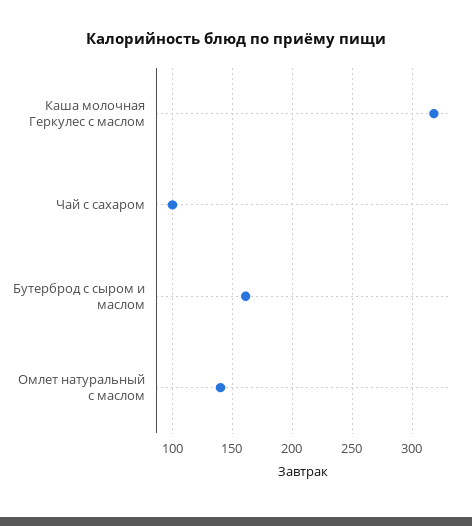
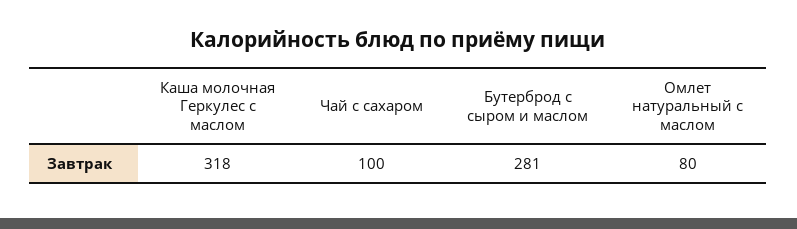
Бутерброд с сыром и маслом: 160 -> 281
Омлет натуральный с маслом: 140 -> 80

